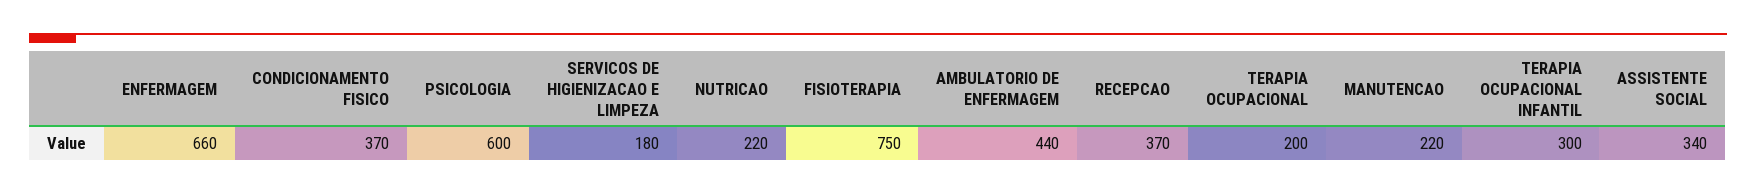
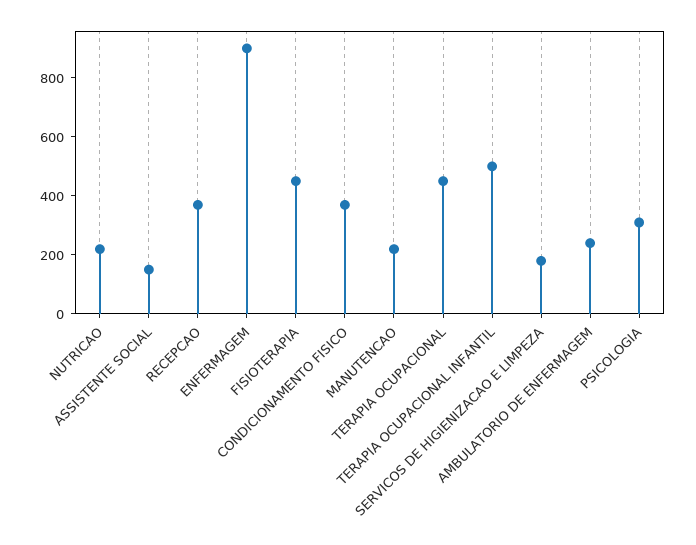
ENFERMAGEM: 660 -> 900
PSICOLOGIA: 600 -> 300
FISIOTERAPIA: 750 -> 450
AMBULATORIO DE ENFERMAGEM: 440 -> 250
TERAPIA OCUPACIONAL: 200 -> 450
TERAPIA OCUPACIONAL INFANTIL: 300 -> 500
ASSISTENTE SOCIAL: 340 -> 150

